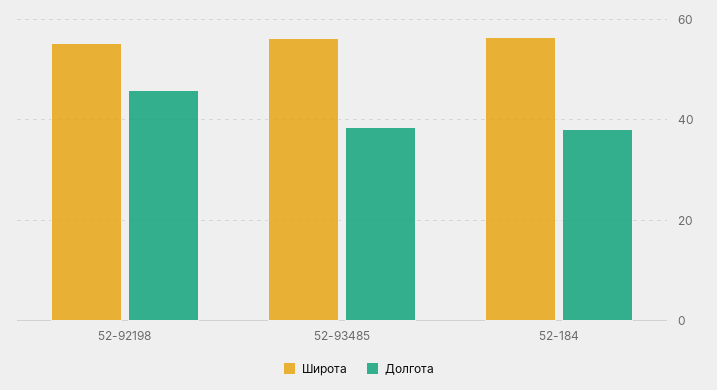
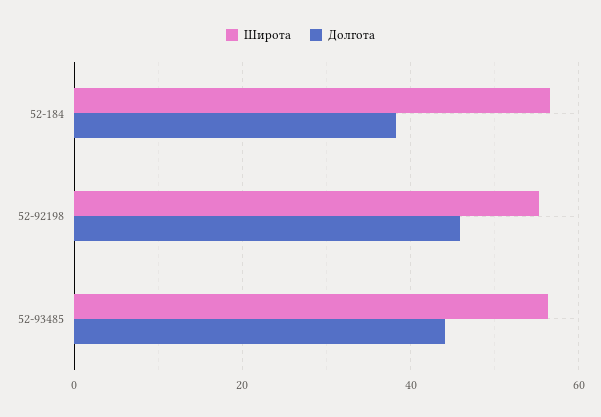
Долгота, 52-93485: 38 -> 44

